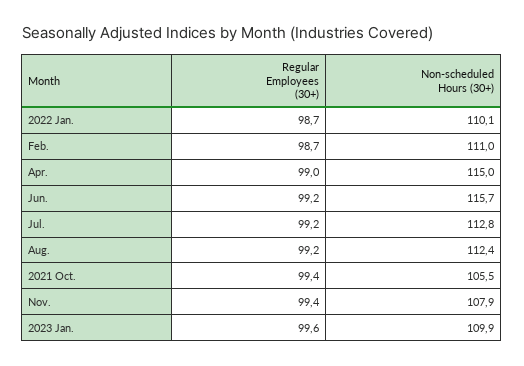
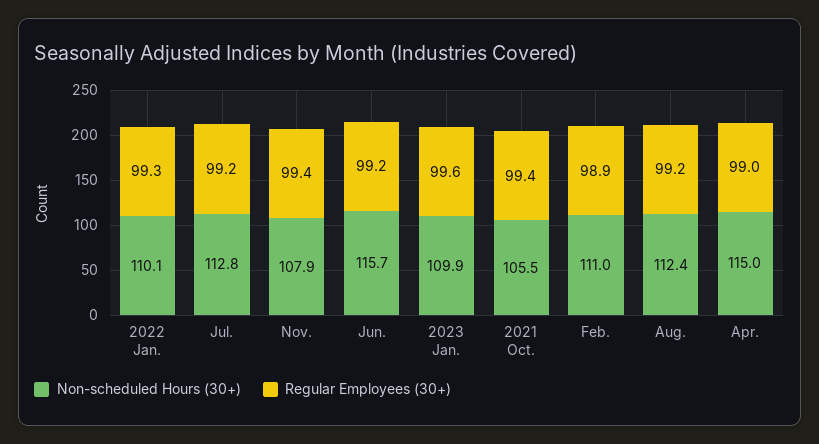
Regular Employees (30+), 2022 Jan.: 98.7 -> 99.3
Regular Employees (30+), Feb.: 98.7 -> 98.9

